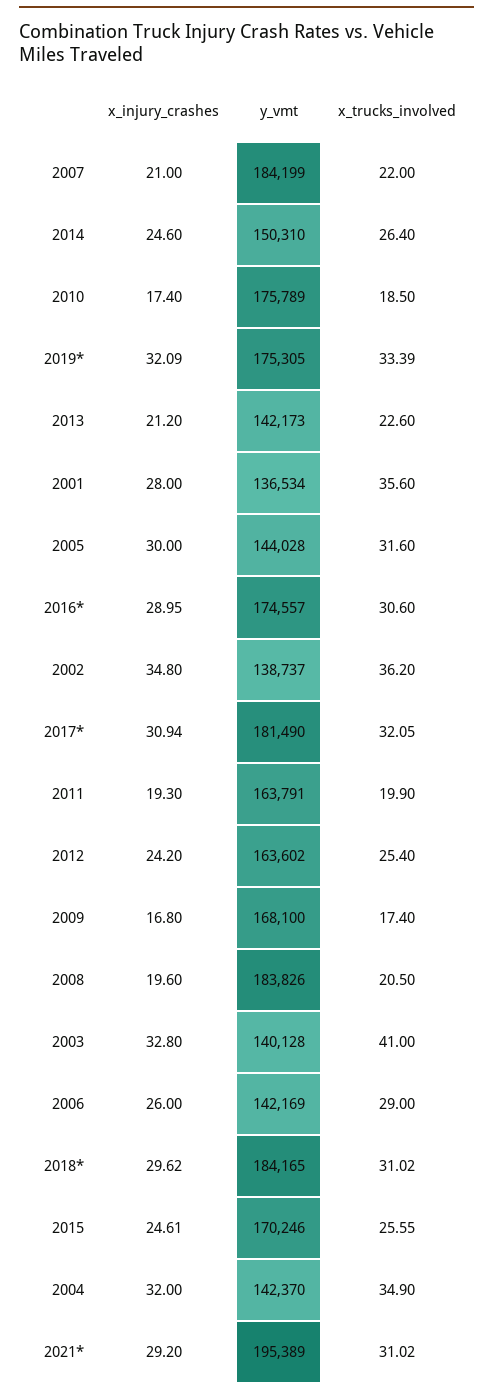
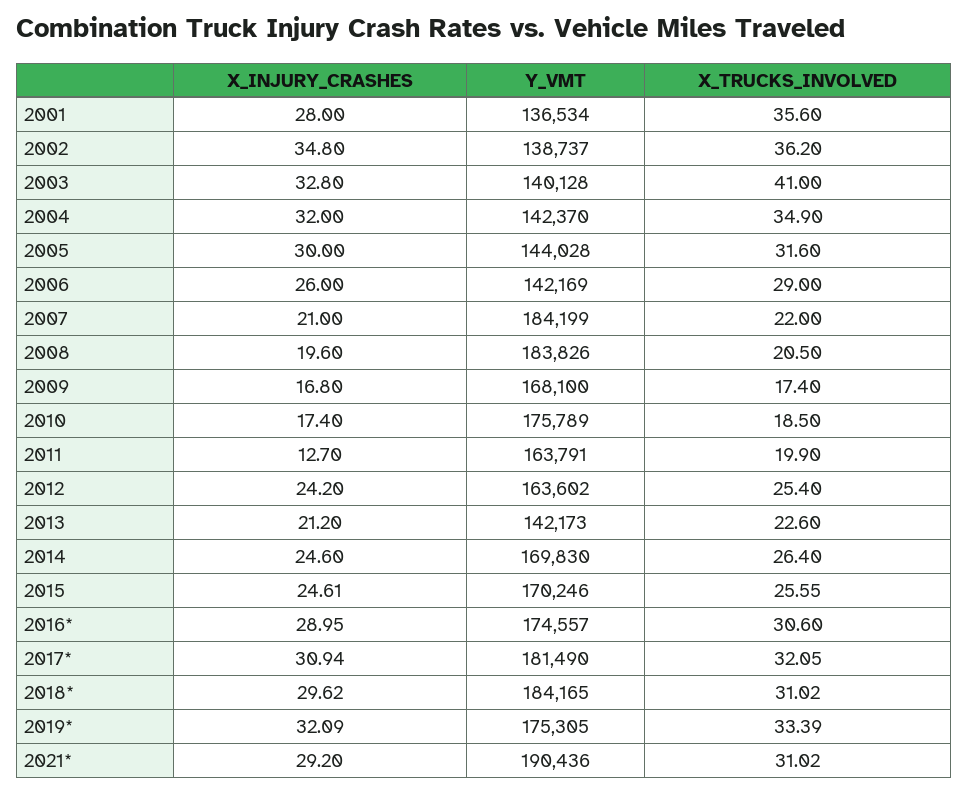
y_vmt, 2014: 150310 -> 169830
x_injury_crashes, 2011: 19.3 -> 12.7
y_vmt, 2021*: 195389 -> 190436

